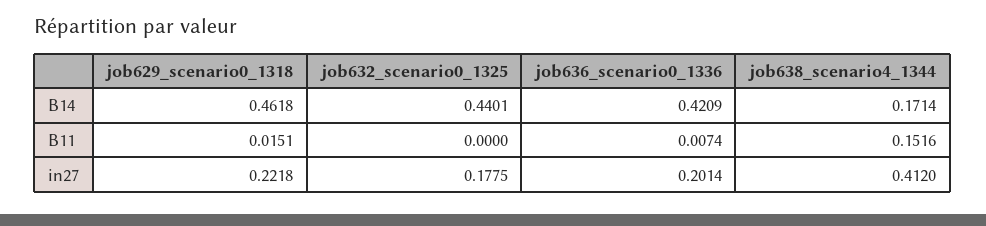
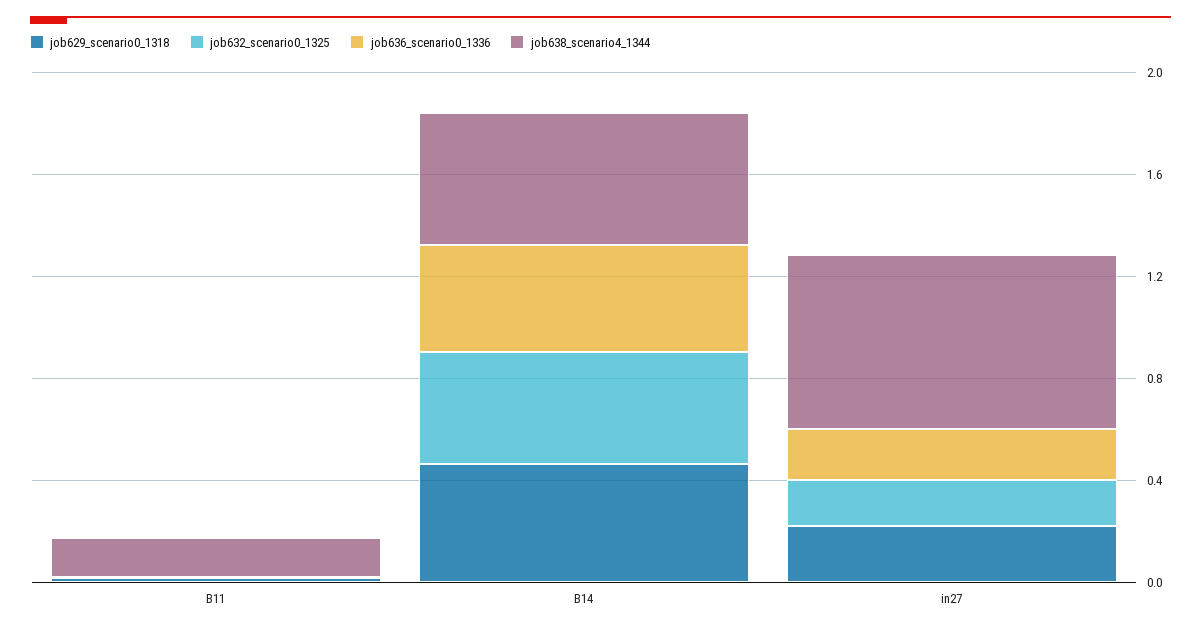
job638_scenario4_1344, B14: 0.1714 -> 0.5
job638_scenario4_1344, in27: 0.412 -> 0.7

